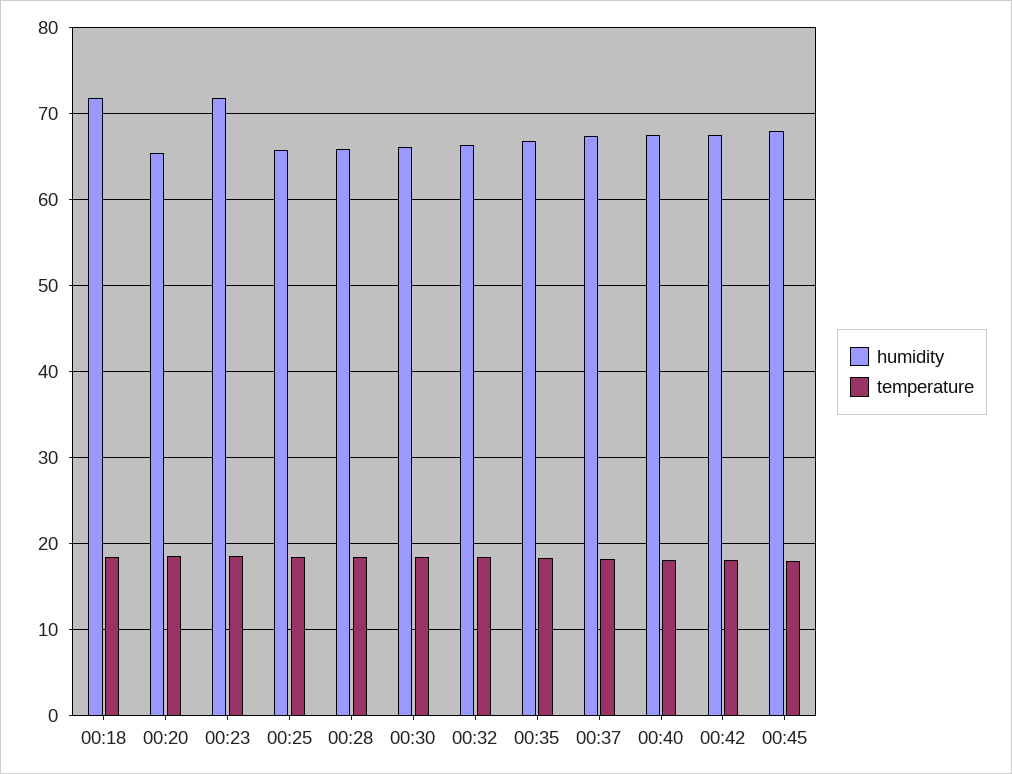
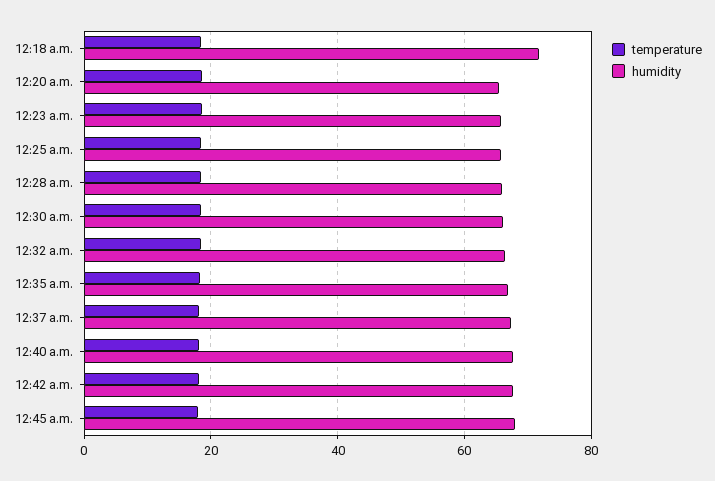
humidity, 00:23: 72 -> 66

